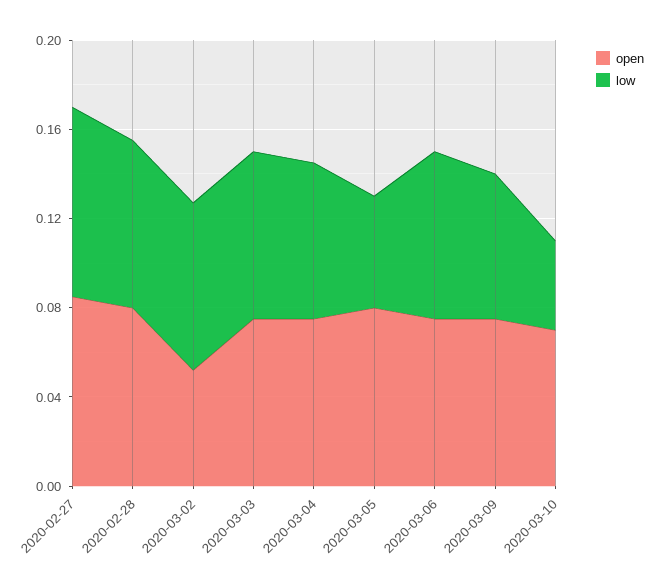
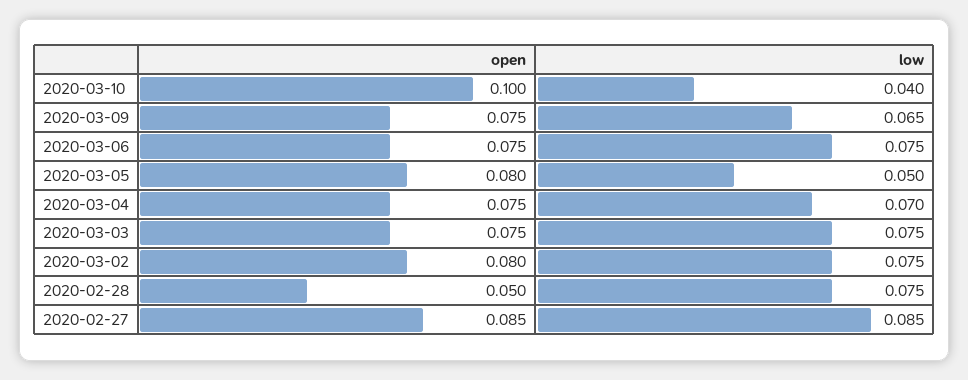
open, 2020-02-28: 0.08 -> 0.05
open, 2020-03-02: 0.05 -> 0.08
open, 2020-03-10: 0.07 -> 0.1

